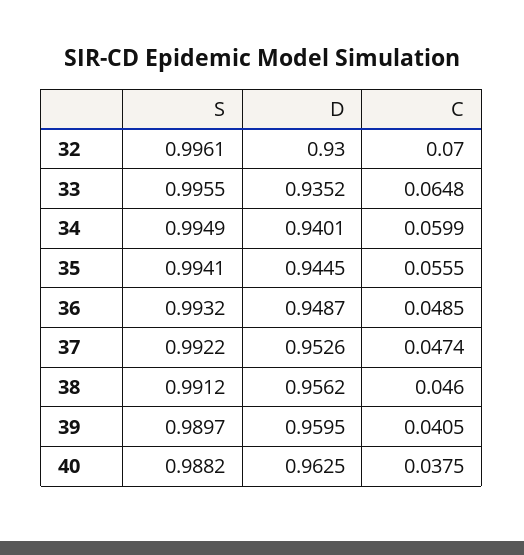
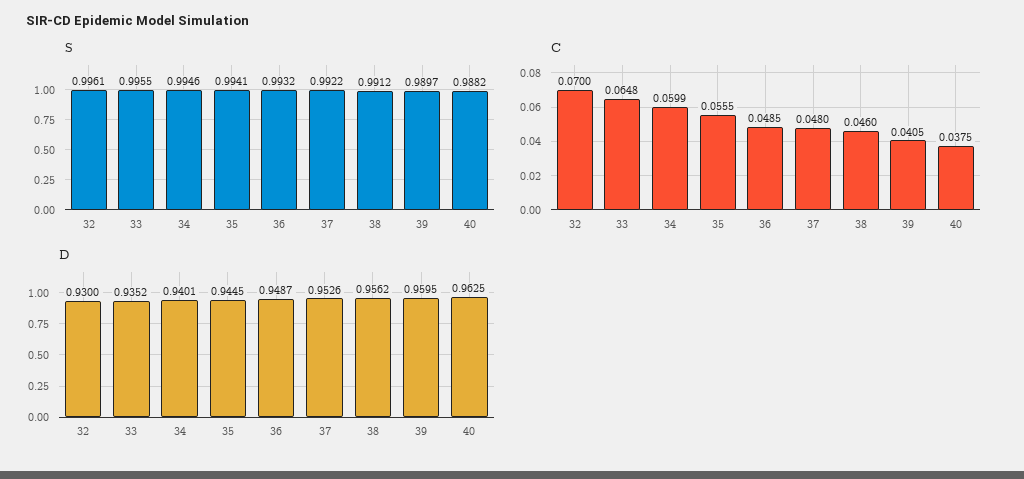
S, 34: 0.9949 -> 0.9946
C, 37: 0.0474 -> 0.048

